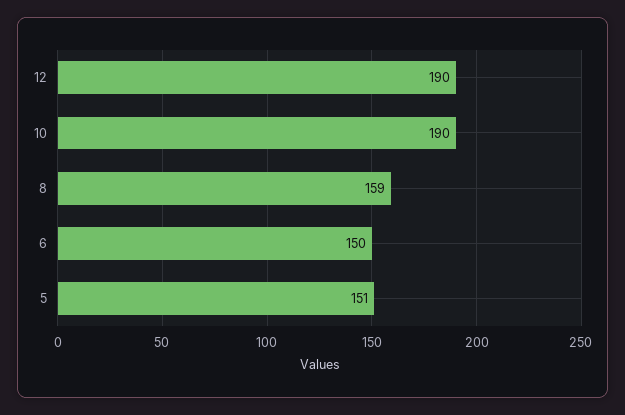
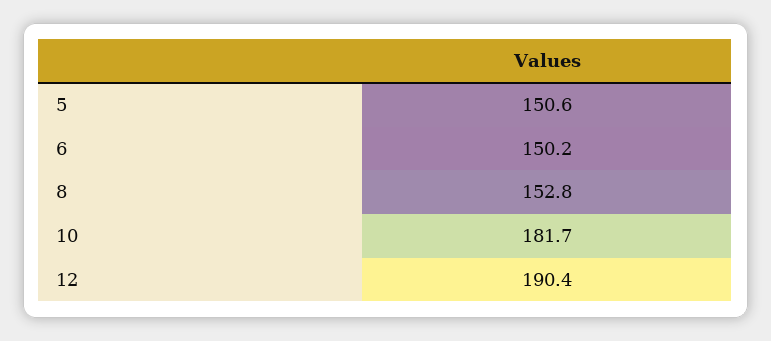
10: 190 -> 181.7
8: 159 -> 152.8

